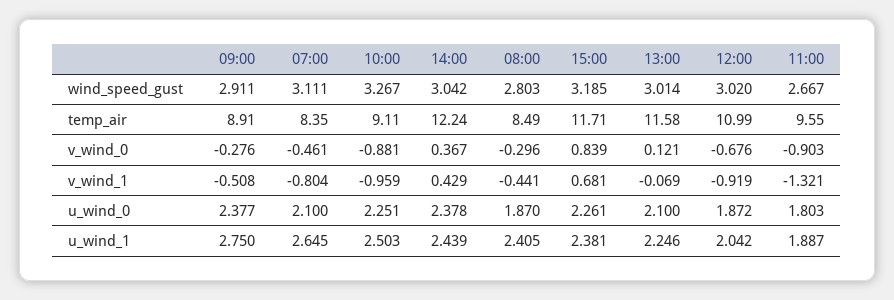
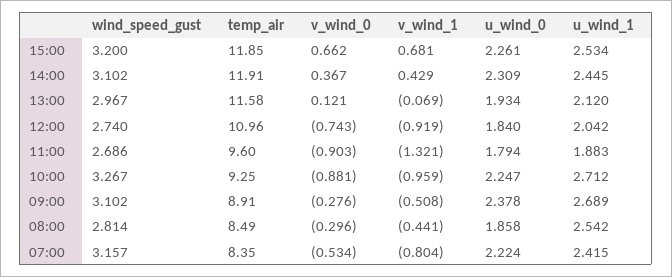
09:00, wind_speed_gust: 2.911 -> 3.102
07:00, wind_speed_gust: 3.111 -> 3.157
14:00, wind_speed_gust: 3.042 -> 3.102
08:00, wind_speed_gust: 2.803 -> 2.814
15:00, wind_speed_gust: 3.185 -> 3.2
13:00, wind_speed_gust: 3.014 -> 2.967
12:00, wind_speed_gust: 3.02 -> 2.74
11:00, wind_speed_gust: 2.667 -> 2.686
10:00, temp_air: 9.11 -> 9.25
14:00, temp_air: 12.24 -> 11.91
15:00, temp_air: 11.71 -> 11.85
12:00, temp_air: 10.99 -> 10.96
11:00, temp_air: 9.55 -> 9.6
07:00, v_wind_0: -0.461 -> -0.534
15:00, v_wind_0: 0.839 -> 0.662
12:00, v_wind_0: -0.676 -> -0.743
09:00, u_wind_0: 2.377 -> 2.378
07:00, u_wind_0: 2.1 -> 2.224
10:00, u_wind_0: 2.251 -> 2.247
14:00, u_wind_0: 2.378 -> 2.309
08:00, u_wind_0: 1.87 -> 1.858
13:00, u_wind_0: 2.1 -> 1.934
12:00, u_wind_0: 1.872 -> 1.84
11:00, u_wind_0: 1.803 -> 1.794
09:00, u_wind_1: 2.75 -> 2.689
07:00, u_wind_1: 2.645 -> 2.415
10:00, u_wind_1: 2.503 -> 2.712
14:00, u_wind_1: 2.439 -> 2.445
08:00, u_wind_1: 2.405 -> 2.542
15:00, u_wind_1: 2.381 -> 2.534
13:00, u_wind_1: 2.246 -> 2.12
11:00, u_wind_1: 1.887 -> 1.883

